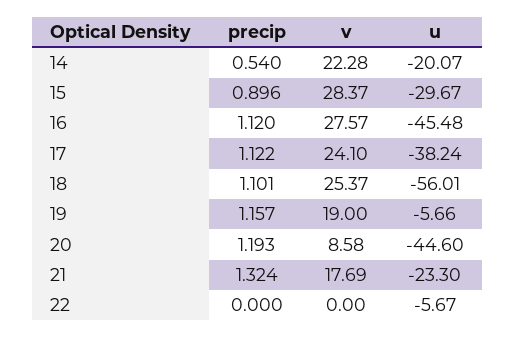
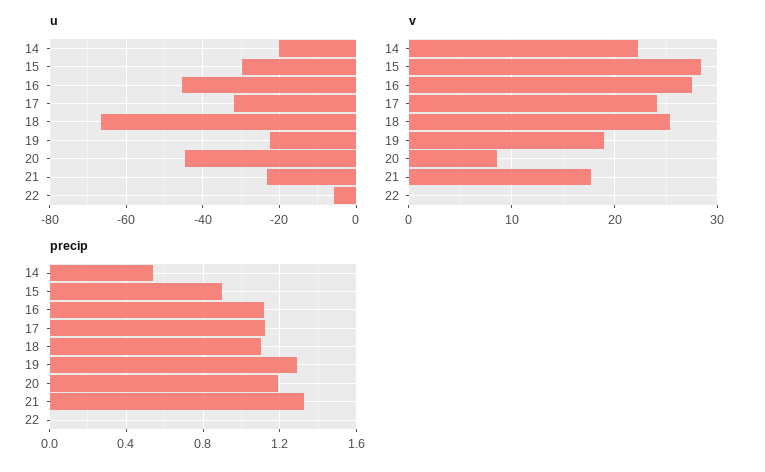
u, 17: -38.24 -> -32
u, 18: -56.01 -> -66
precip, 19: 1.157 -> 1.3
u, 19: -5.66 -> -22

